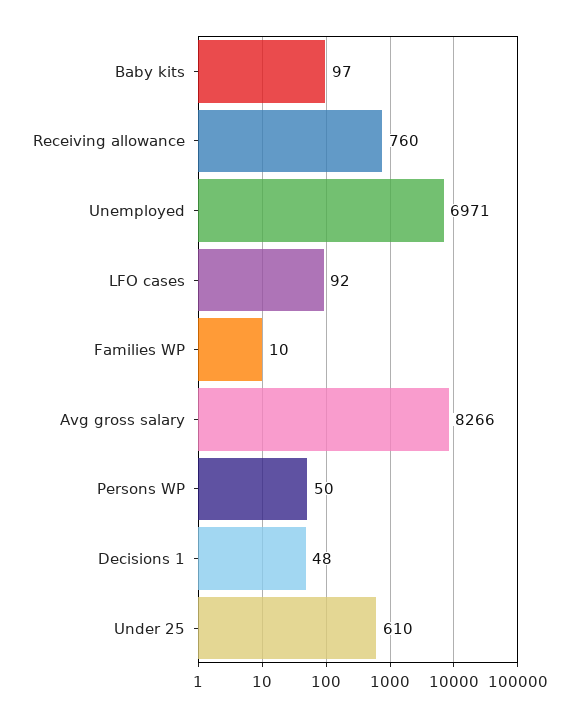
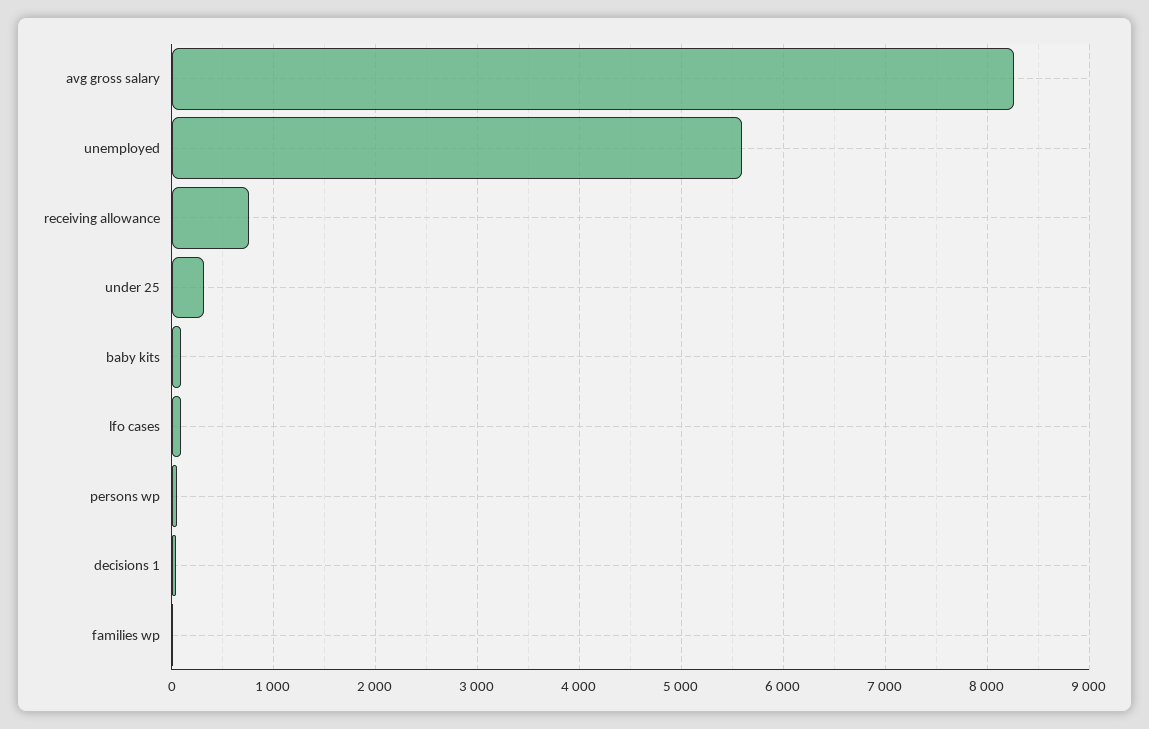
Unemployed: 6971 -> 5600
Under 25: 610 -> 300

